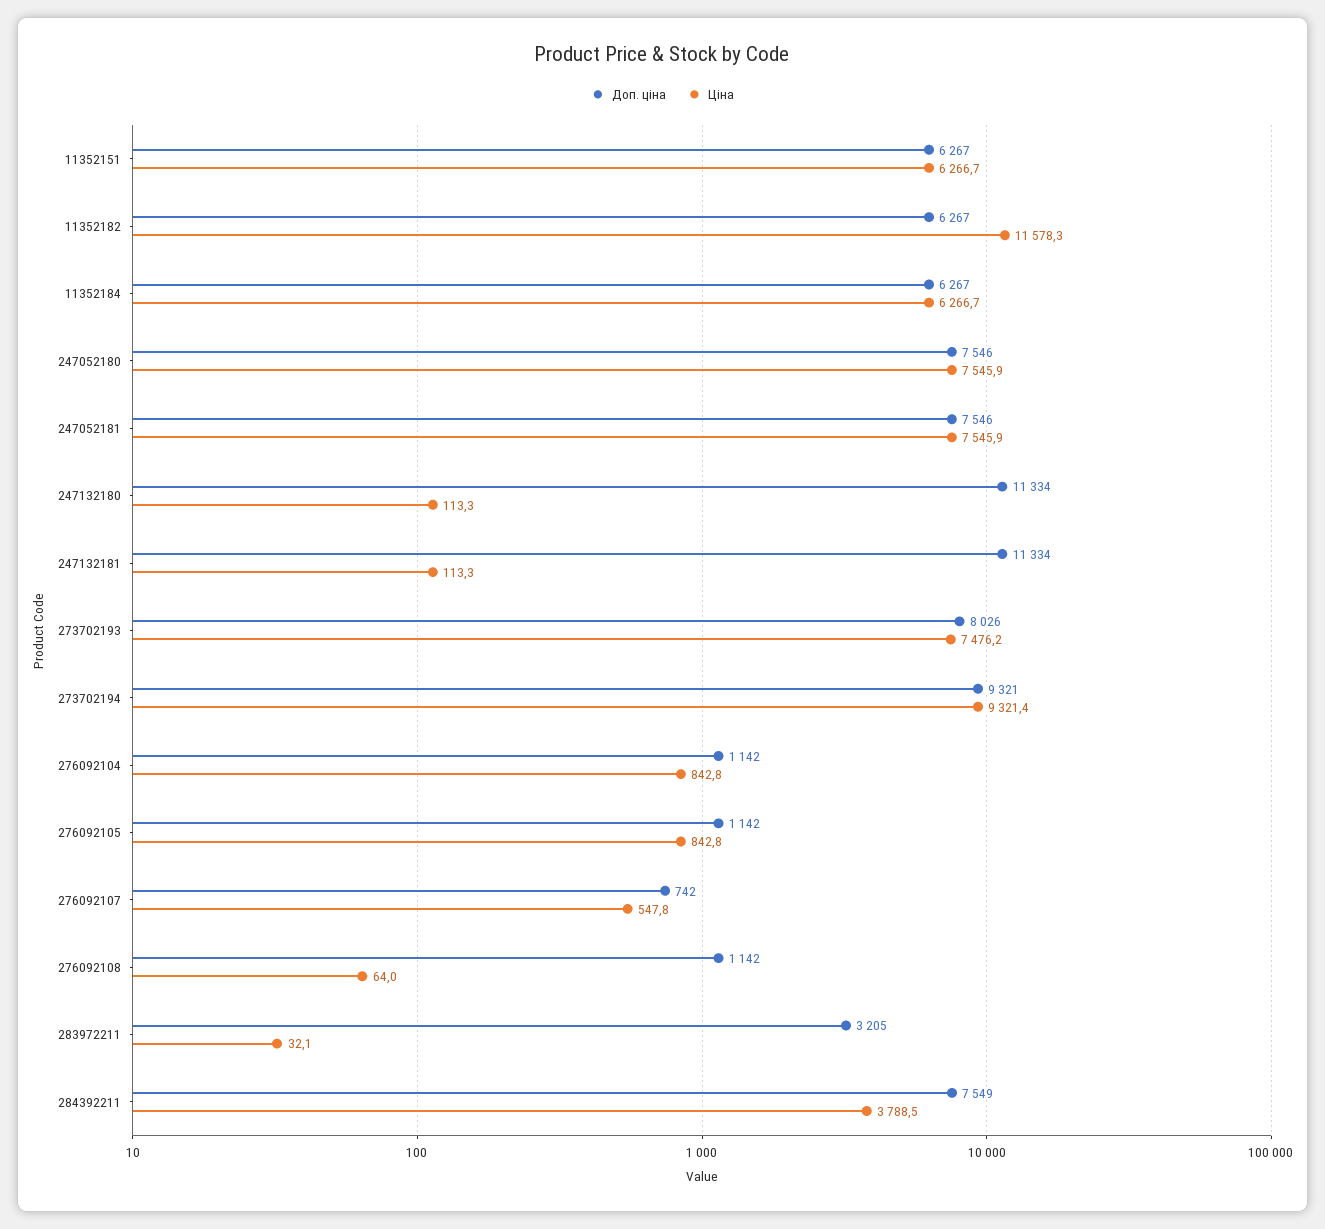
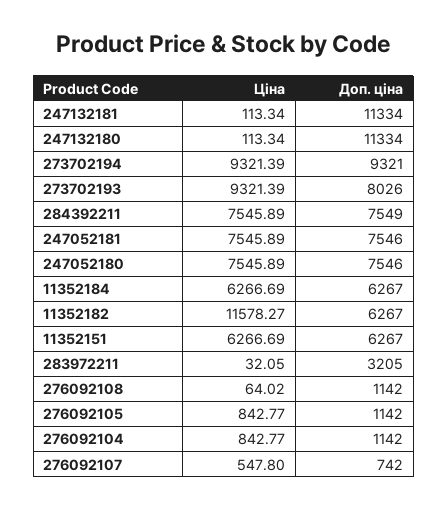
Ціна, 273702193: 7476.2 -> 9321.39
Ціна, 284392211: 3788.5 -> 7545.89

